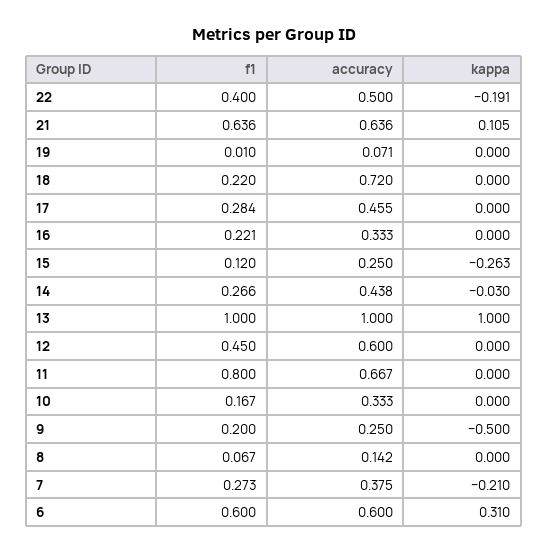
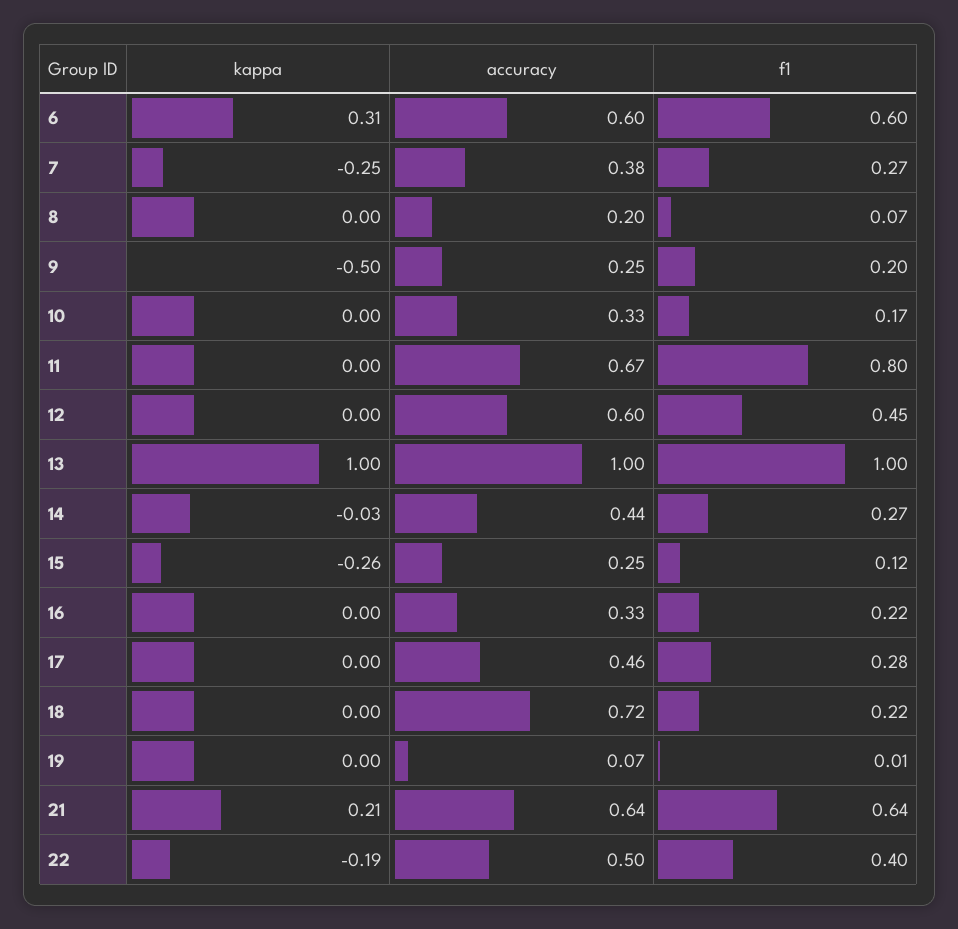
kappa, 21: 0.105 -> 0.21
accuracy, 8: 0.142 -> 0.2
kappa, 7: -0.21 -> -0.25

